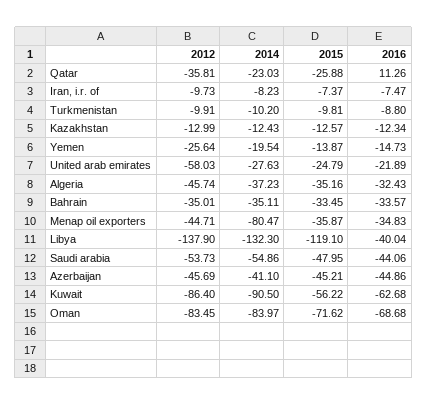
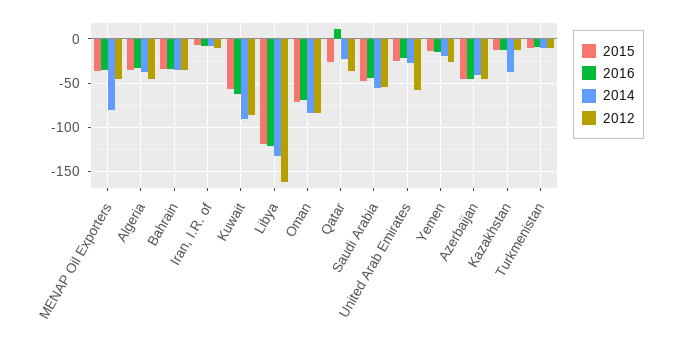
2014, Kazakhstan: -12.43 -> -40
2012, Libya: -137.9 -> -160
2016, Libya: -40.04 -> -120

